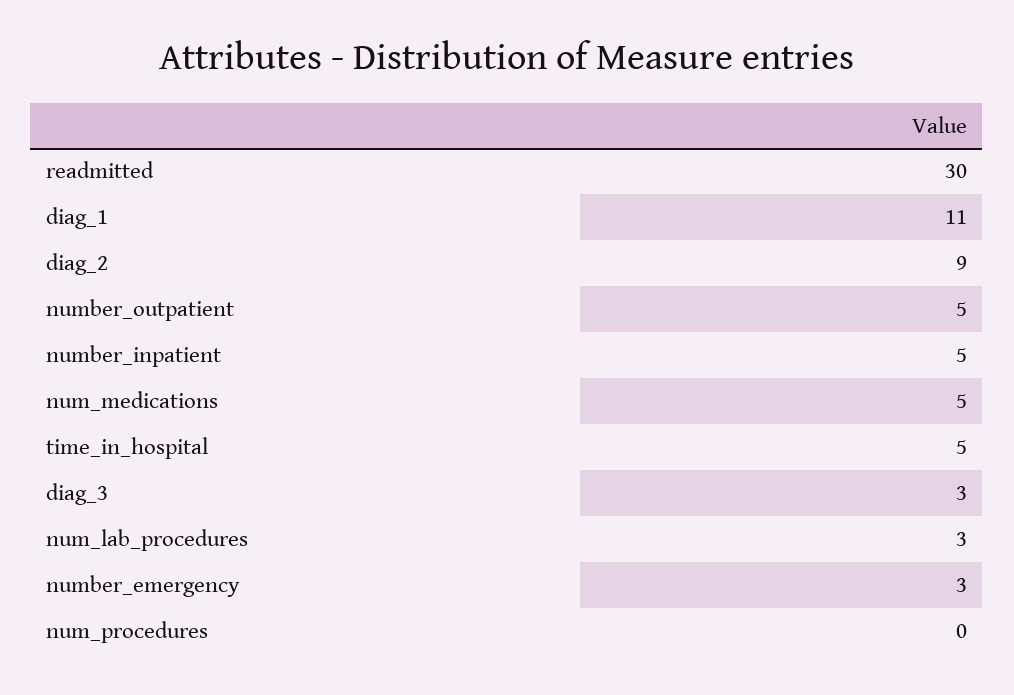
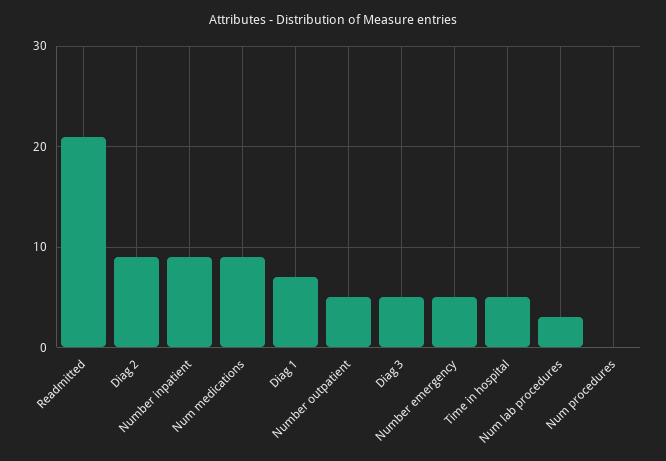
readmitted: 30 -> 21
diag_1: 11 -> 7
number_inpatient: 5 -> 9
num_medications: 5 -> 9
diag_3: 3 -> 5
number_emergency: 3 -> 5

